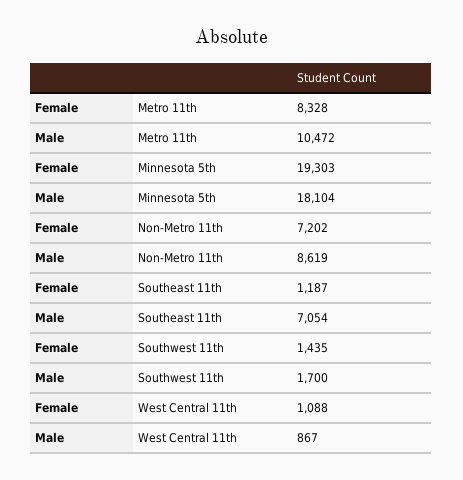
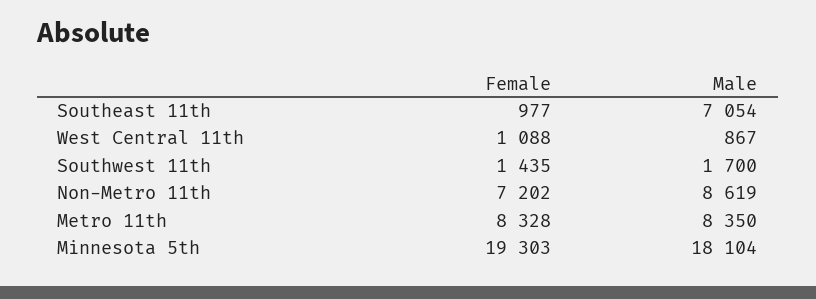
Male, Metro 11th: 10472 -> 8350
Female, Southeast 11th: 1187 -> 977

